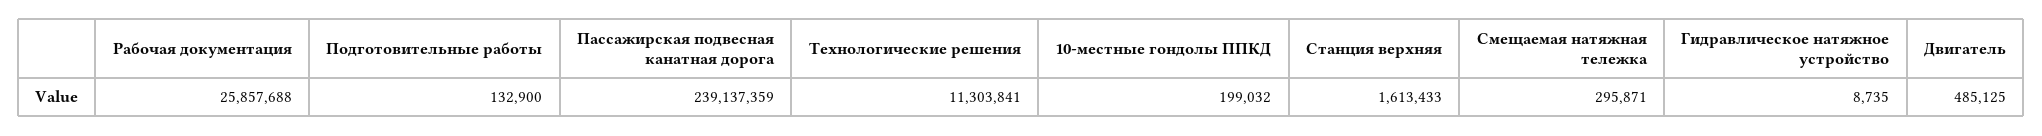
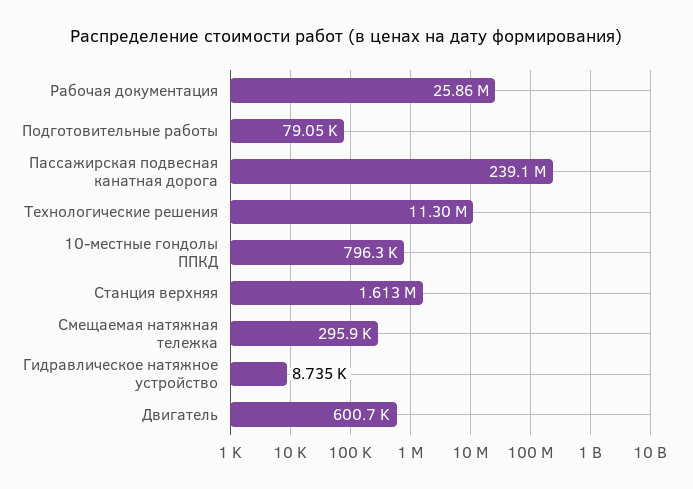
Подготовительные работы: 132900 -> 79050
10-местные гондолы ППКД: 199032 -> 796300
Двигатель: 485125 -> 600700

